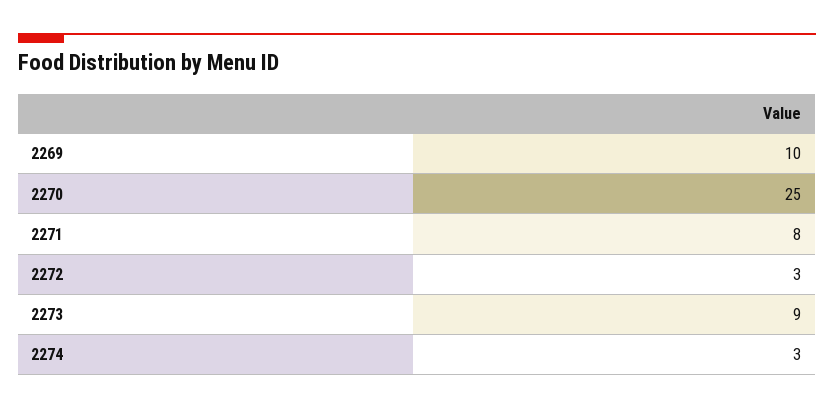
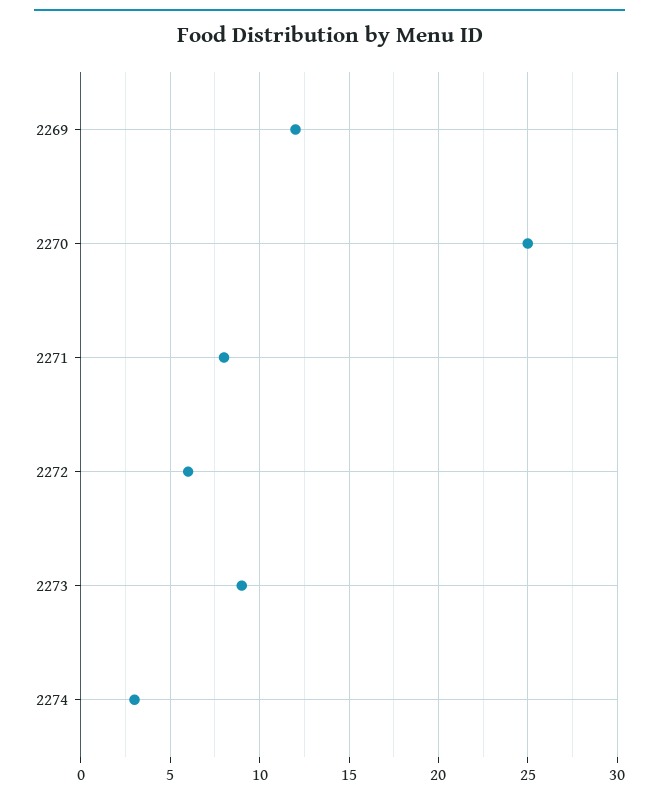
2269: 10 -> 12
2272: 3 -> 6

